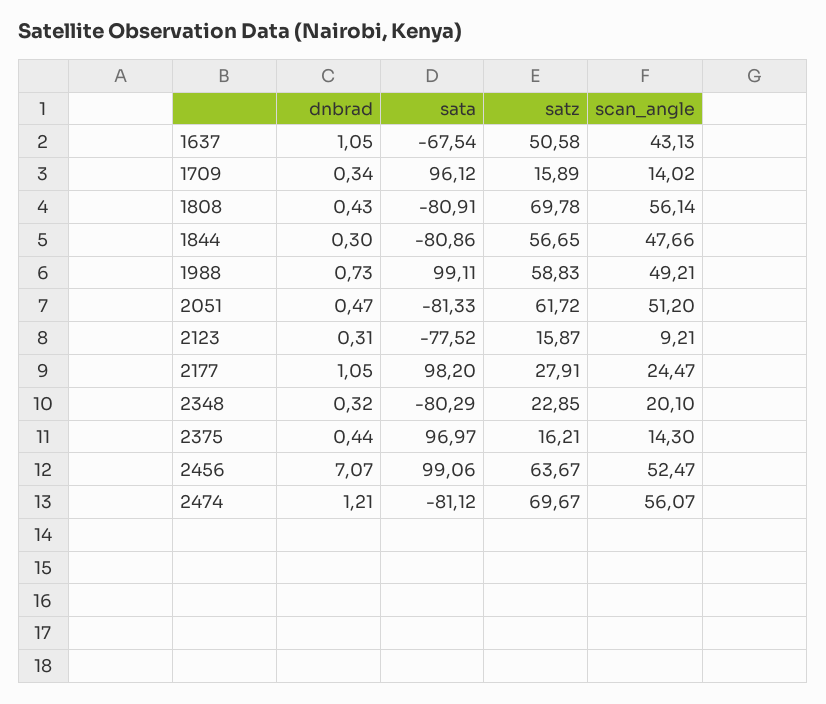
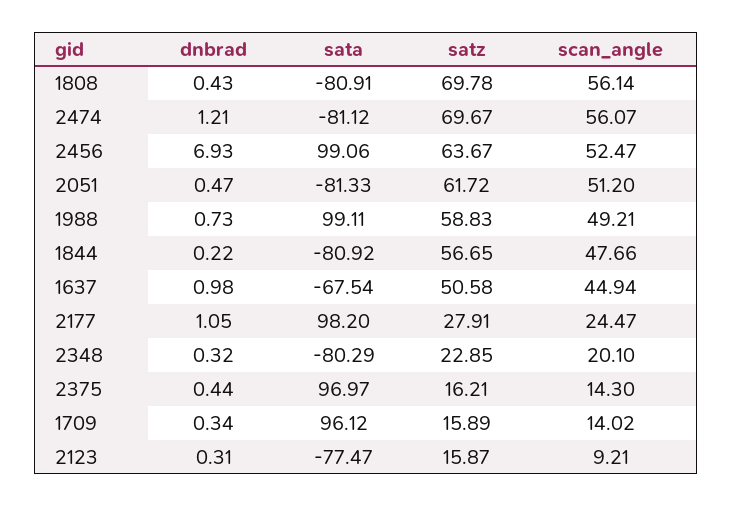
dnbrad, 1637: 1.05 -> 0.98
scan_angle, 1637: 43.13 -> 44.94
dnbrad, 1844: 0.3 -> 0.22
sata, 1844: -80.86 -> -80.92
sata, 2123: -77.52 -> -77.47
dnbrad, 2456: 7.07 -> 6.93

